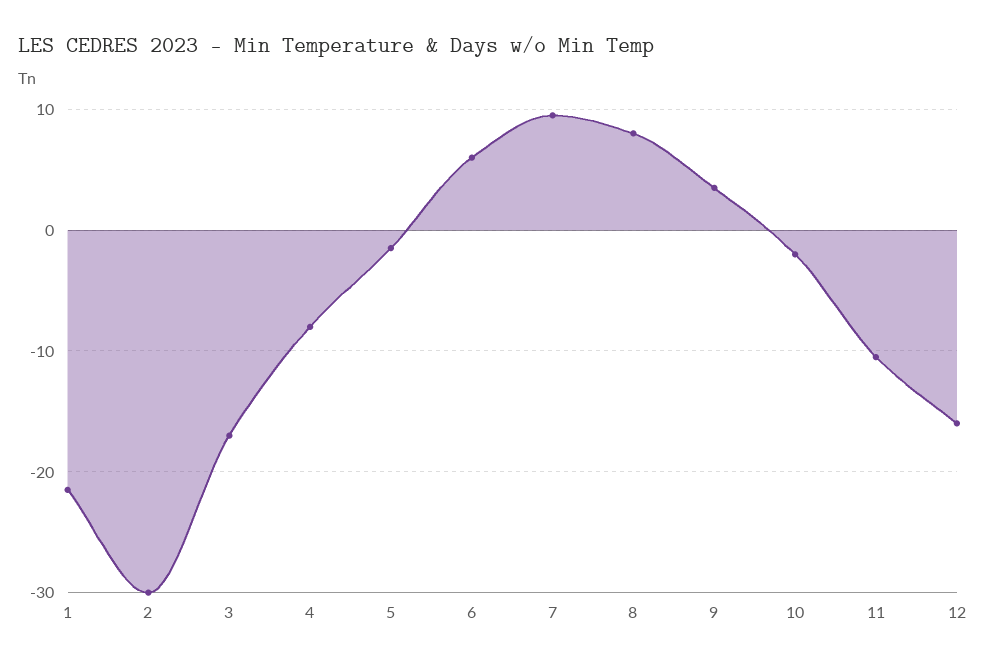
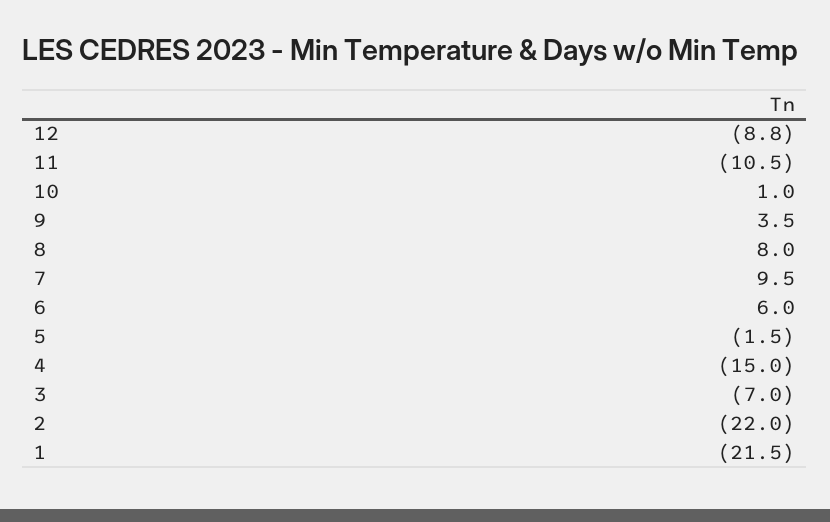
2: -30 -> -22
3: -17 -> -7
4: -8 -> -15
10: -2 -> 1
12: -16 -> -8.8

